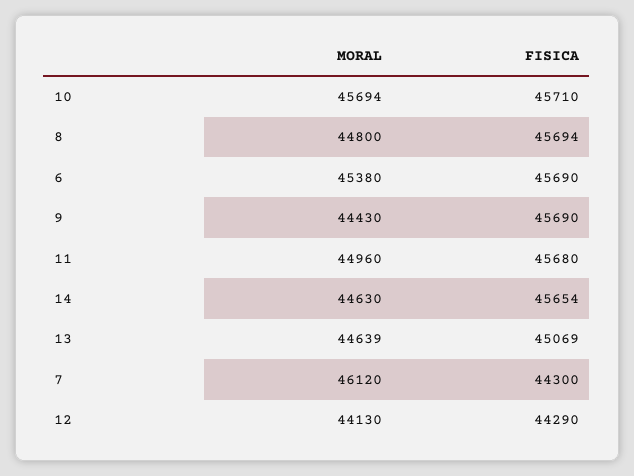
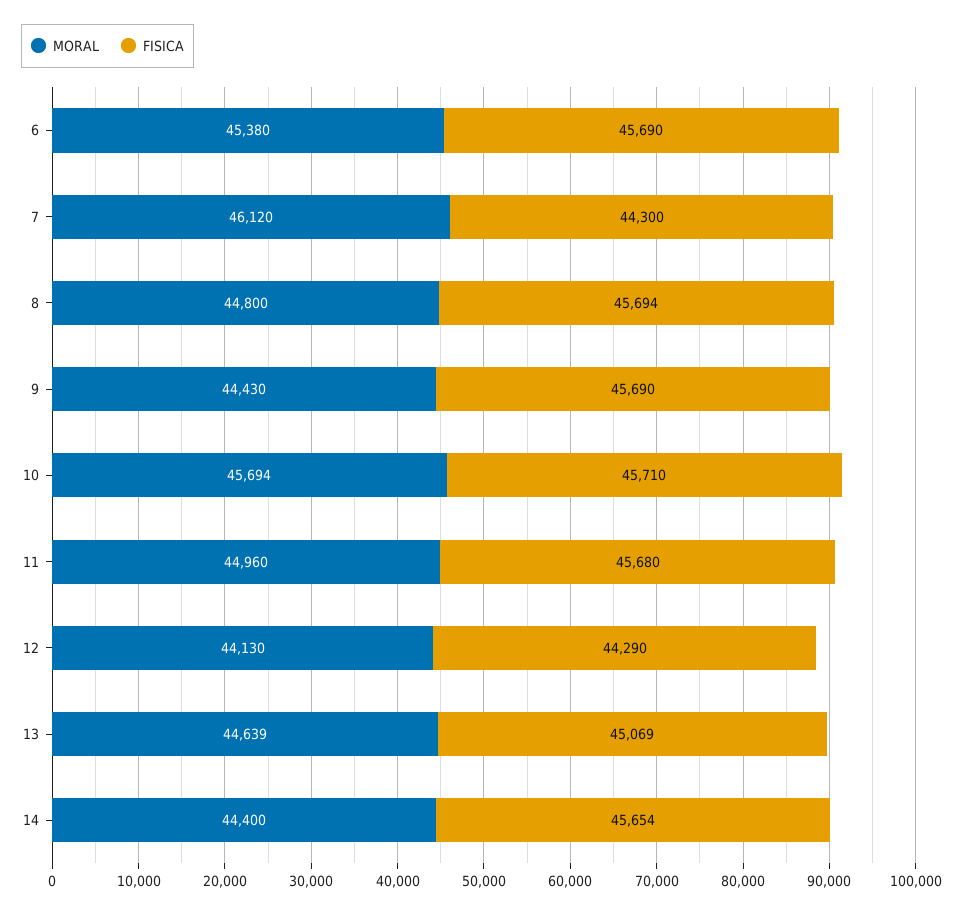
MORAL, 14: 44630 -> 44400

